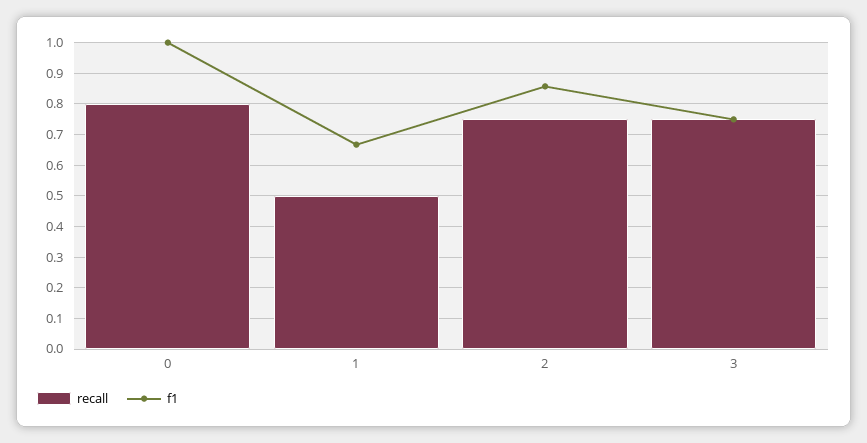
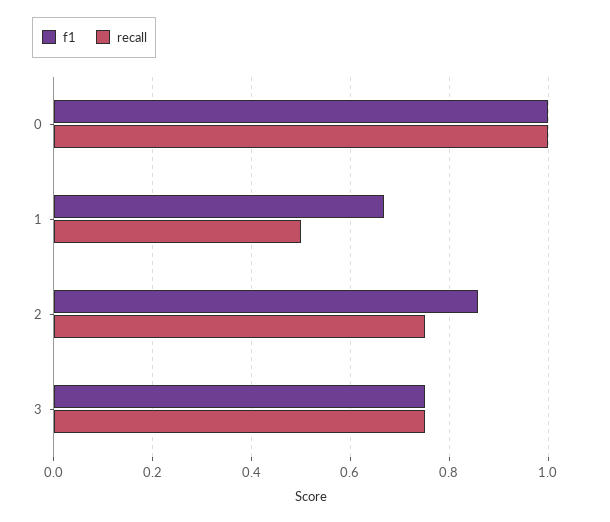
recall, 0: 0.8 -> 1

